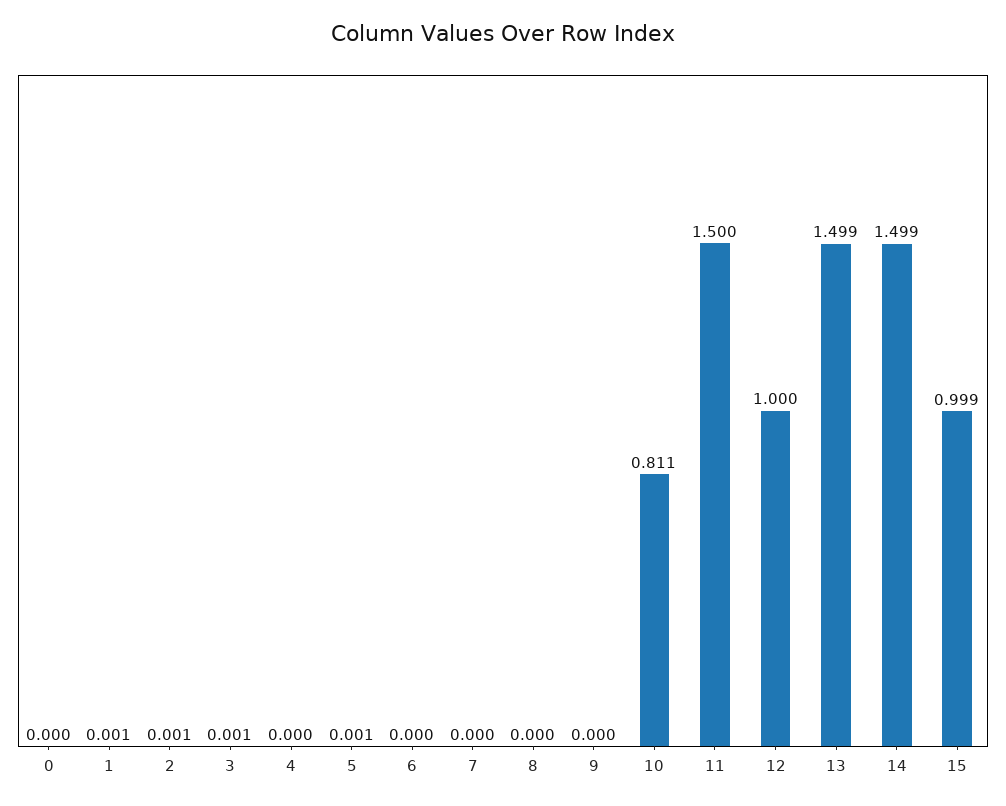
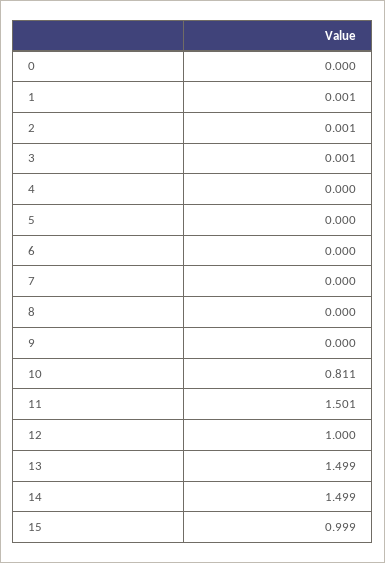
5: 0.001 -> 0
11: 1.5 -> 1.501

